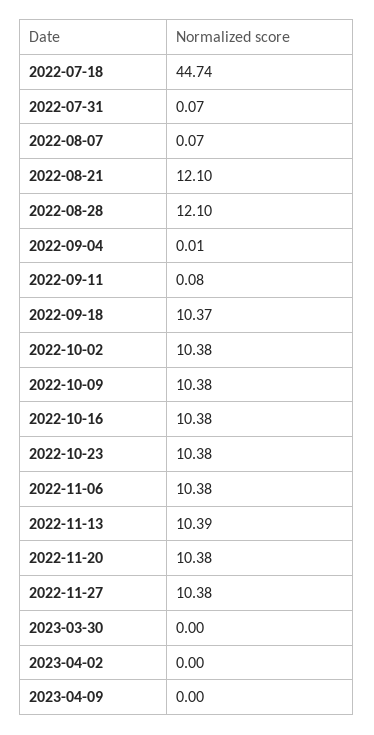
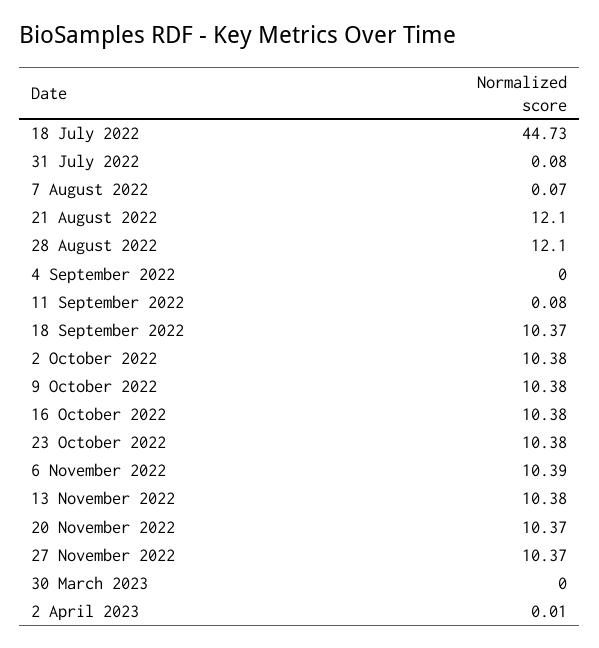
2022-07-18: 44.74 -> 44.73
2022-07-31: 0.07 -> 0.08
2022-09-04: 0.01 -> 0
2022-11-06: 10.38 -> 10.39
2022-11-13: 10.39 -> 10.38
2022-11-20: 10.38 -> 10.37
2022-11-27: 10.38 -> 10.37
2023-04-02: 0 -> 0.01
2023-04-09: 0 -> none

